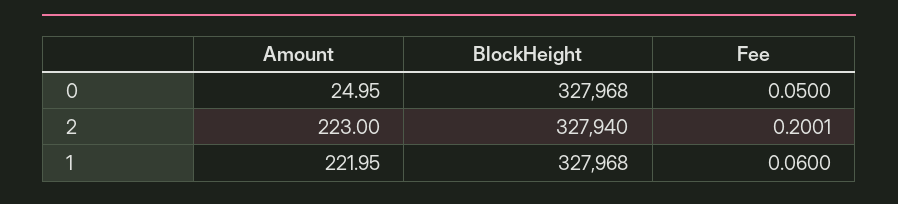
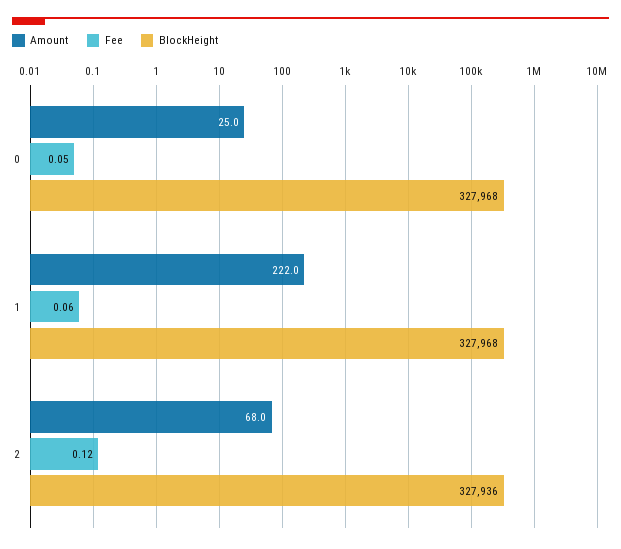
Amount, 2: 223 -> 68
BlockHeight, 2: 327940 -> 327936
Fee, 2: 0.2001 -> 0.12

